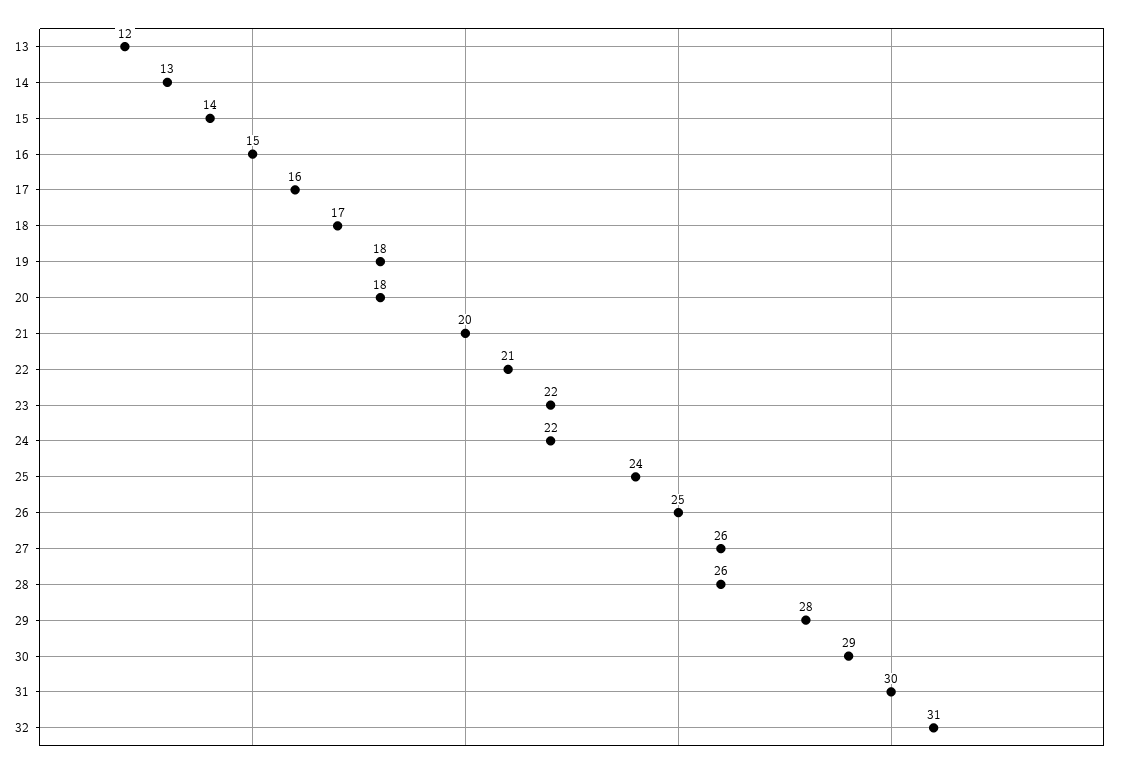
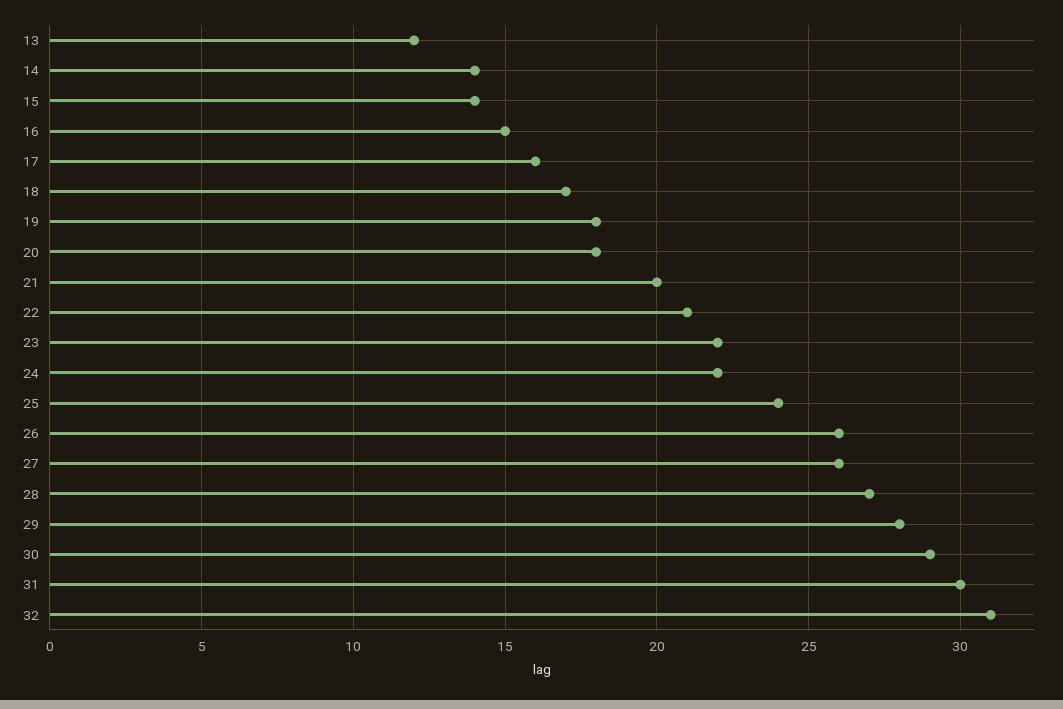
14: 13 -> 14
26: 25 -> 26
28: 26 -> 27

